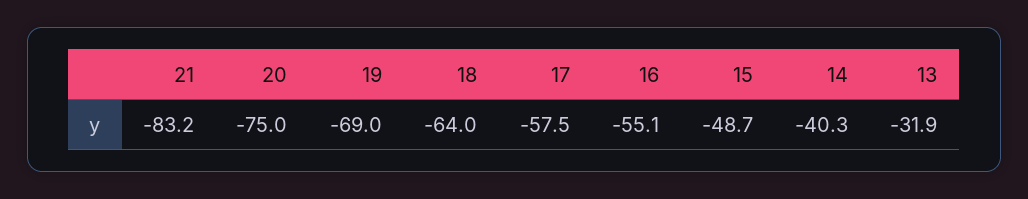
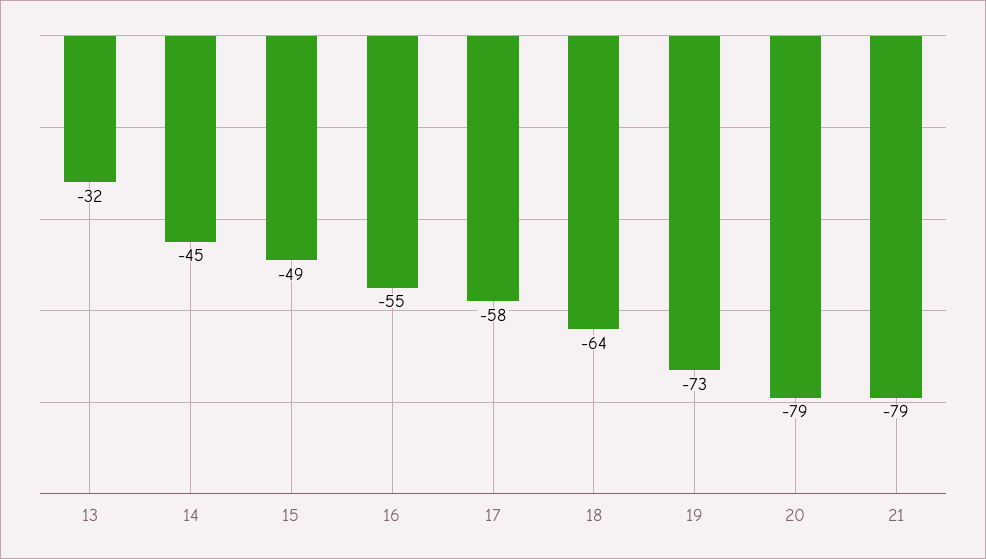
21: -83.2 -> -79
20: -75 -> -79
19: -69 -> -73
14: -40.3 -> -45

